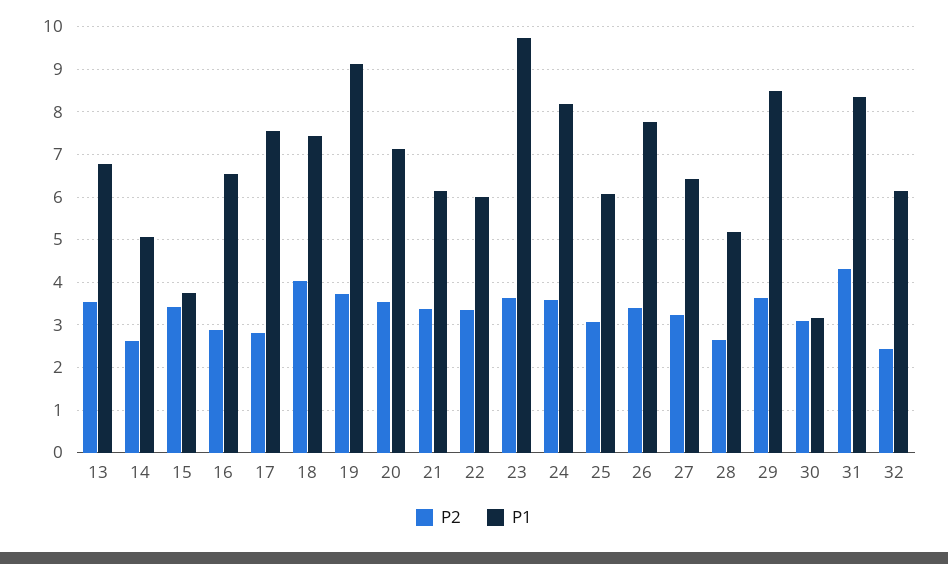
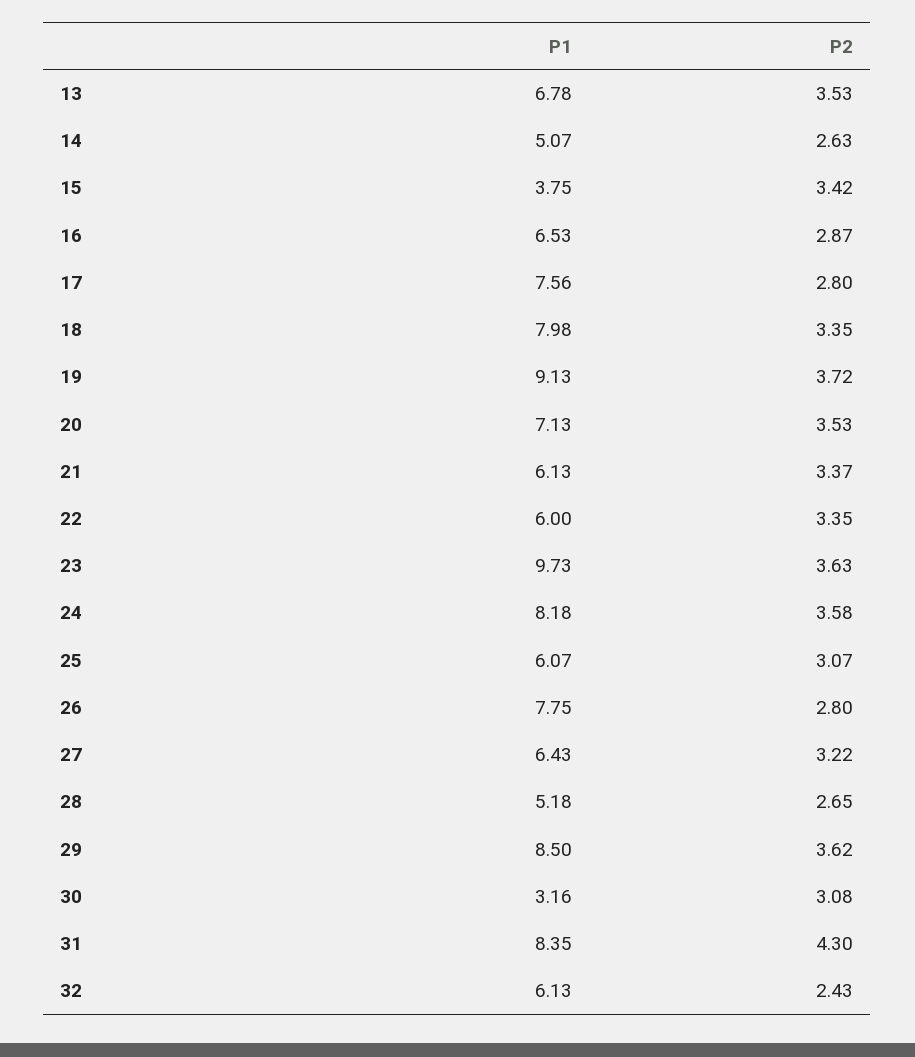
P2, 18: 4 -> 3.35
P1, 18: 7.4 -> 7.98
P2, 26: 3.4 -> 2.8

